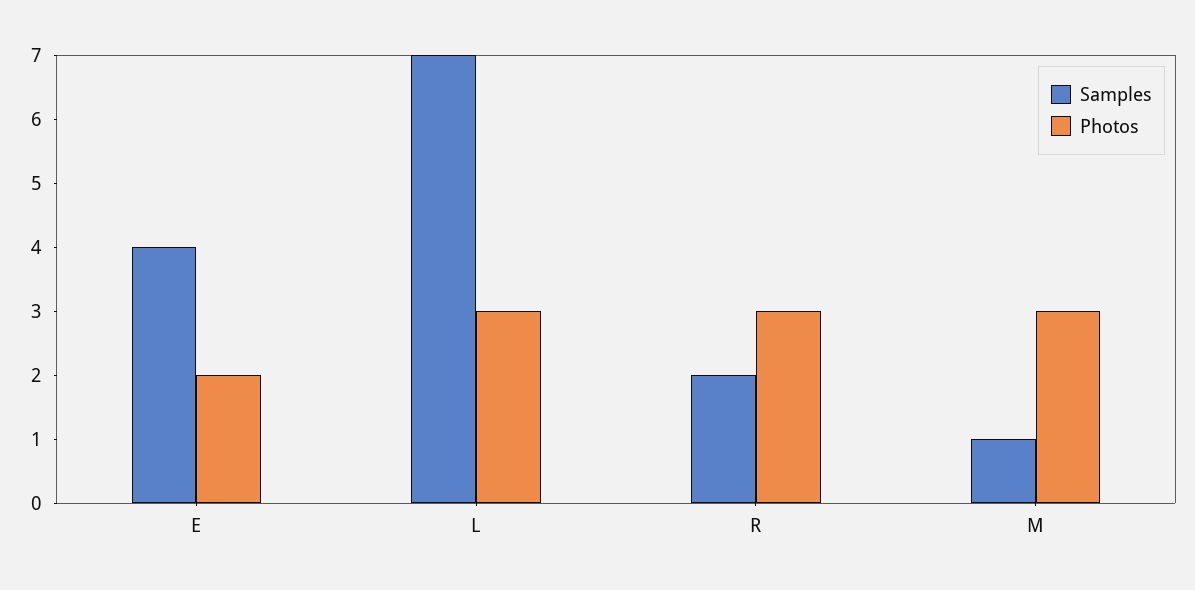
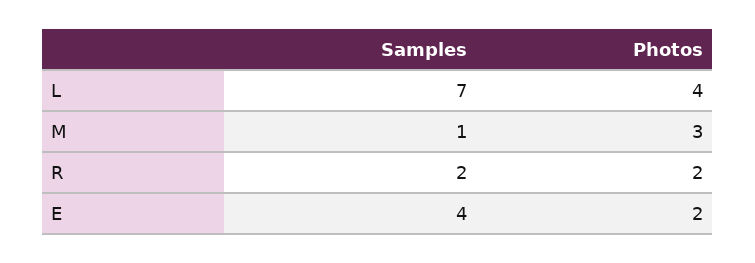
Photos, L: 3 -> 4
Photos, R: 3 -> 2

